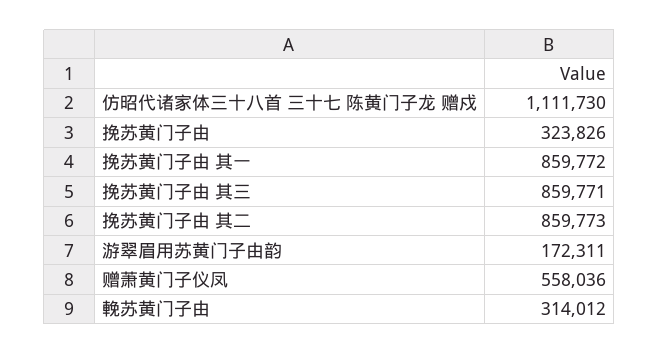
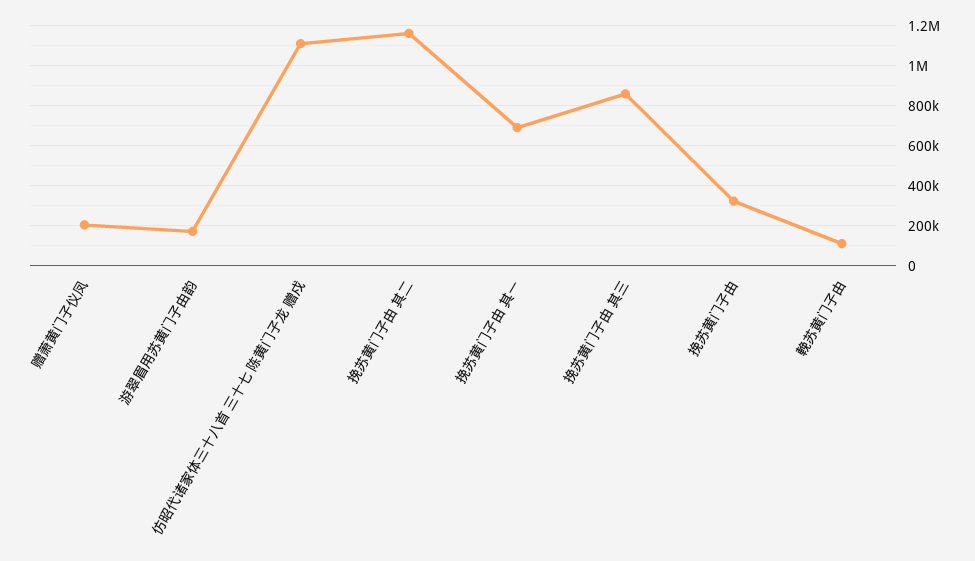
挽苏黄门子由 其一: 859772 -> 700000
挽苏黄门子由 其二: 859773 -> 1150000
赠萧黄门子仪凤: 558036 -> 200000
輓苏黄门子由: 314012 -> 100000

